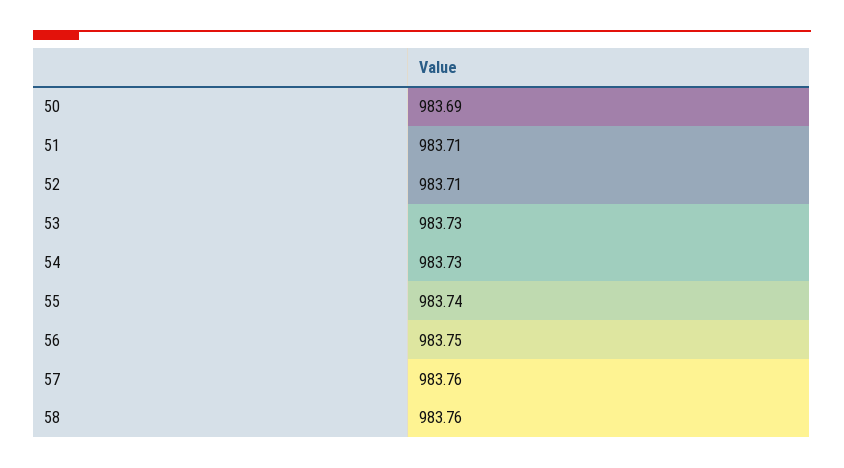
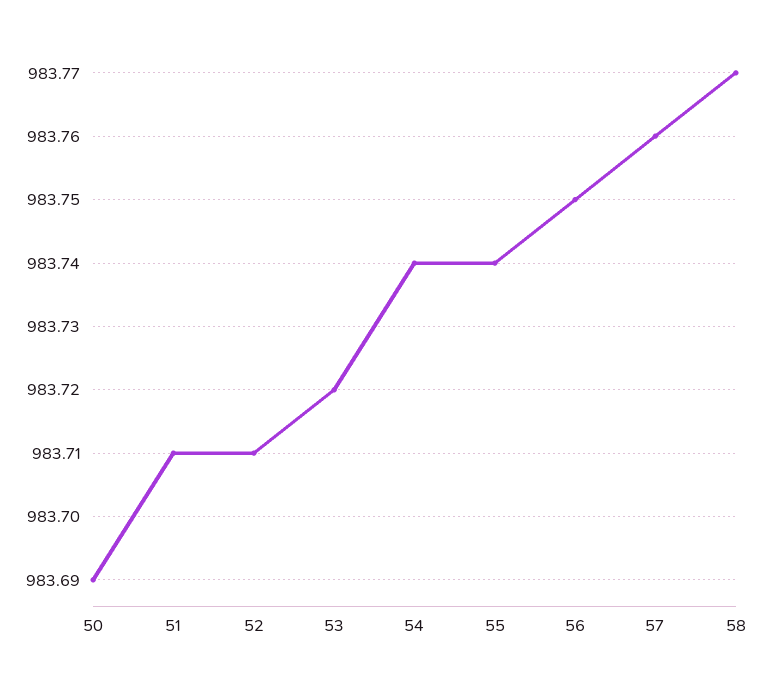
53: 983.73 -> 983.72
54: 983.73 -> 983.74
58: 983.76 -> 983.77

